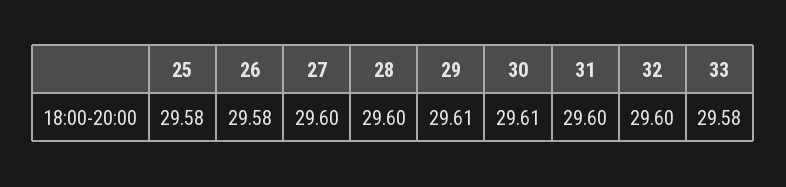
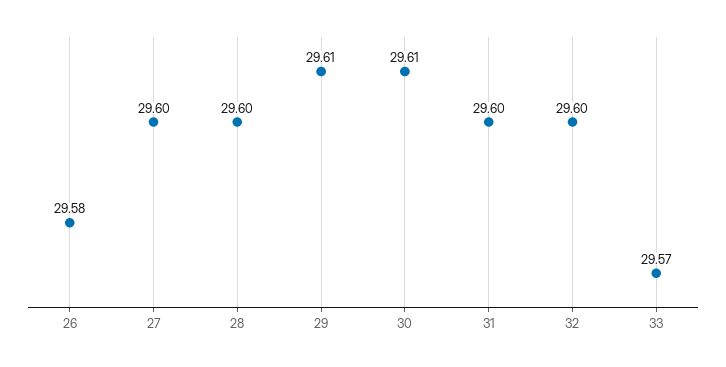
25: 29.58 -> none
33: 29.58 -> 29.57

